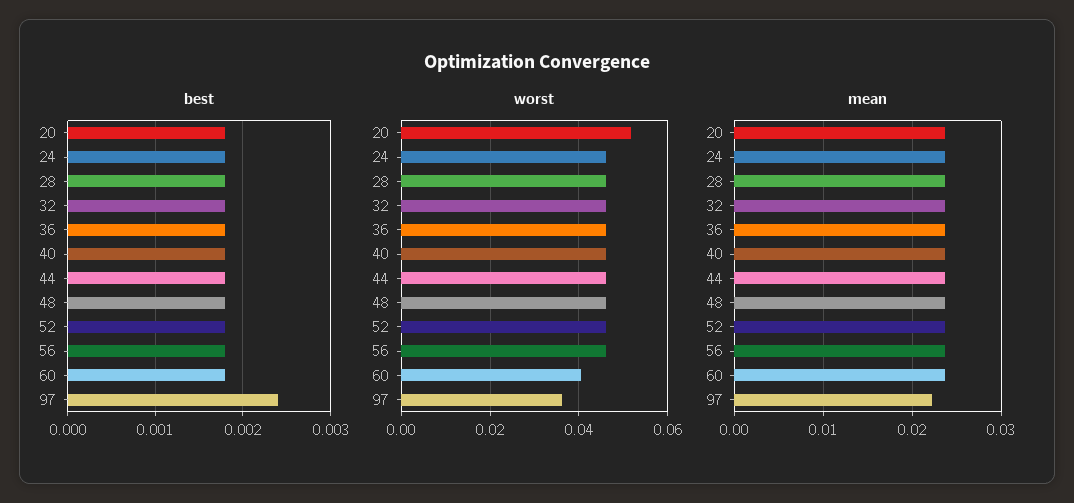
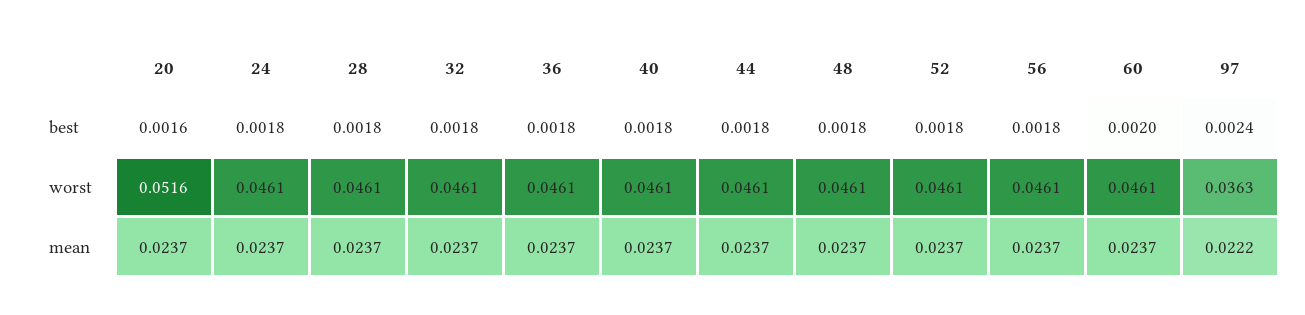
best, 20: 0.0018 -> 0.0016
best, 60: 0.0018 -> 0.002
worst, 60: 0.04 -> 0.0461

